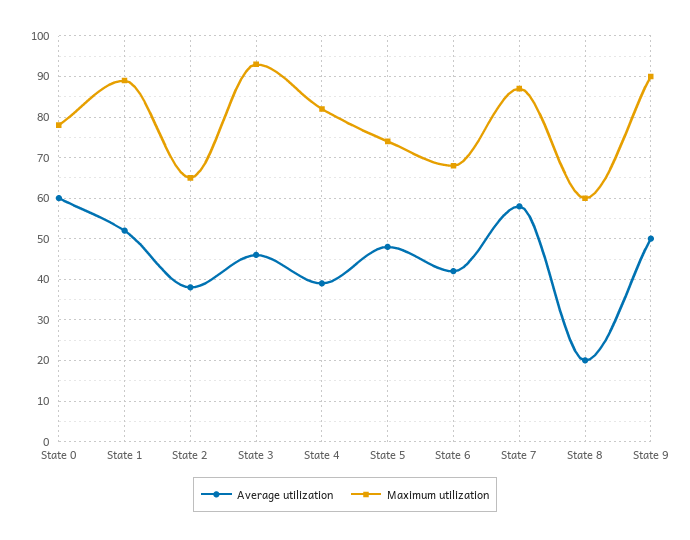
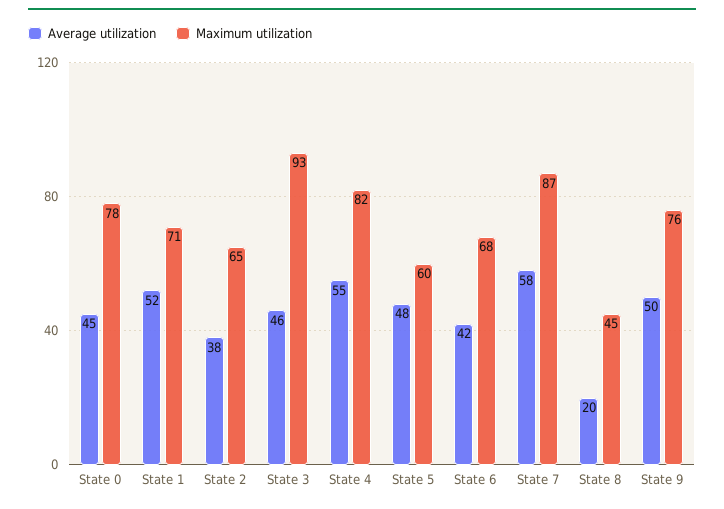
Average utilization, State 0: 60 -> 45
Maximum utilization, State 1: 90 -> 71
Average utilization, State 4: 40 -> 55
Maximum utilization, State 5: 75 -> 60
Maximum utilization, State 8: 60 -> 45
Maximum utilization, State 9: 90 -> 76

